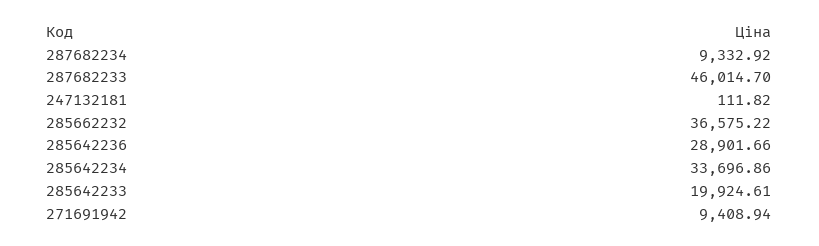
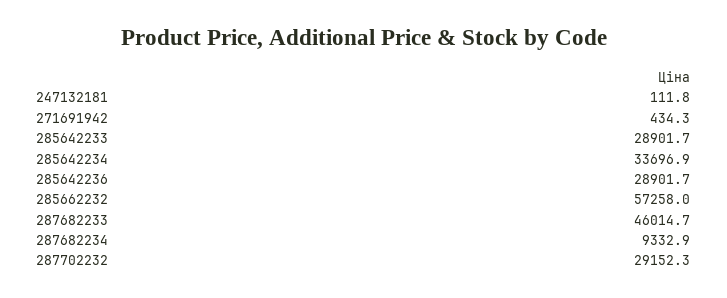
285662232: 36575.22 -> 57258
285642233: 19924.61 -> 28901.7
271691942: 9408.94 -> 434.3
287702232: none -> 29152.3

